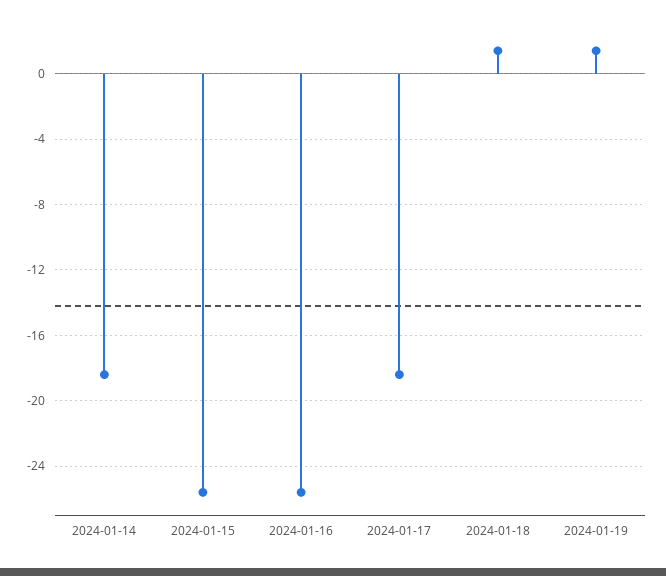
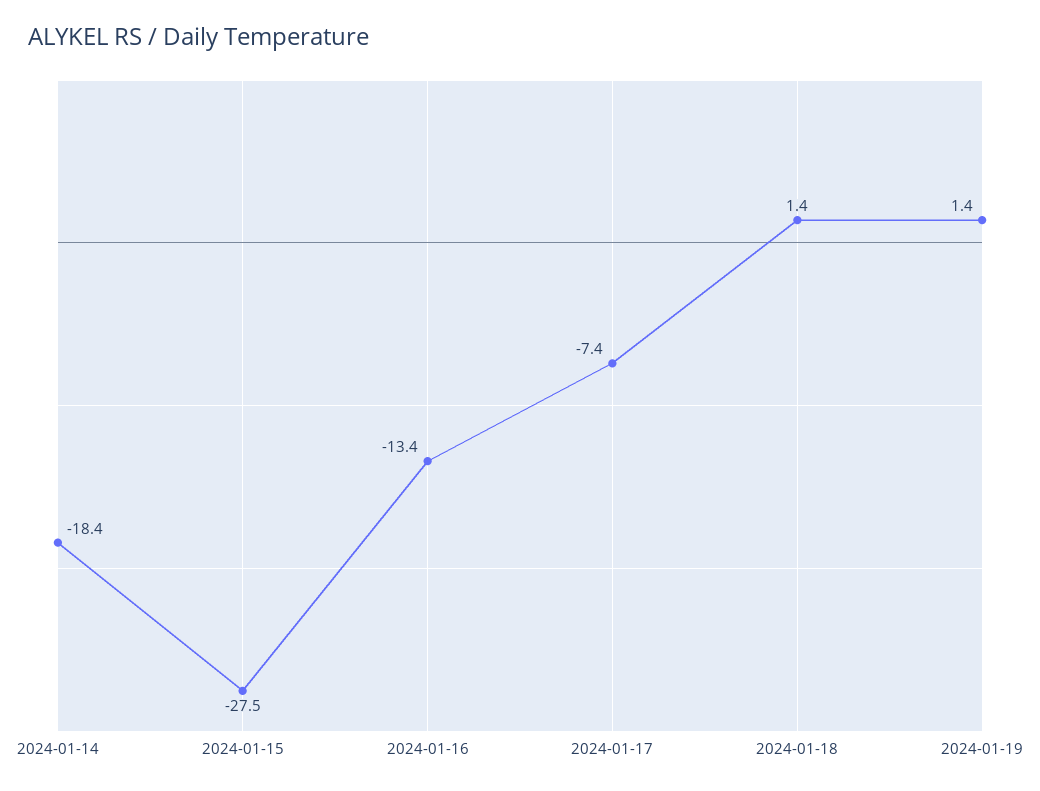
2024-01-15: -25.5 -> -27.5
2024-01-16: -25.5 -> -13.4
2024-01-17: -18.5 -> -7.4

